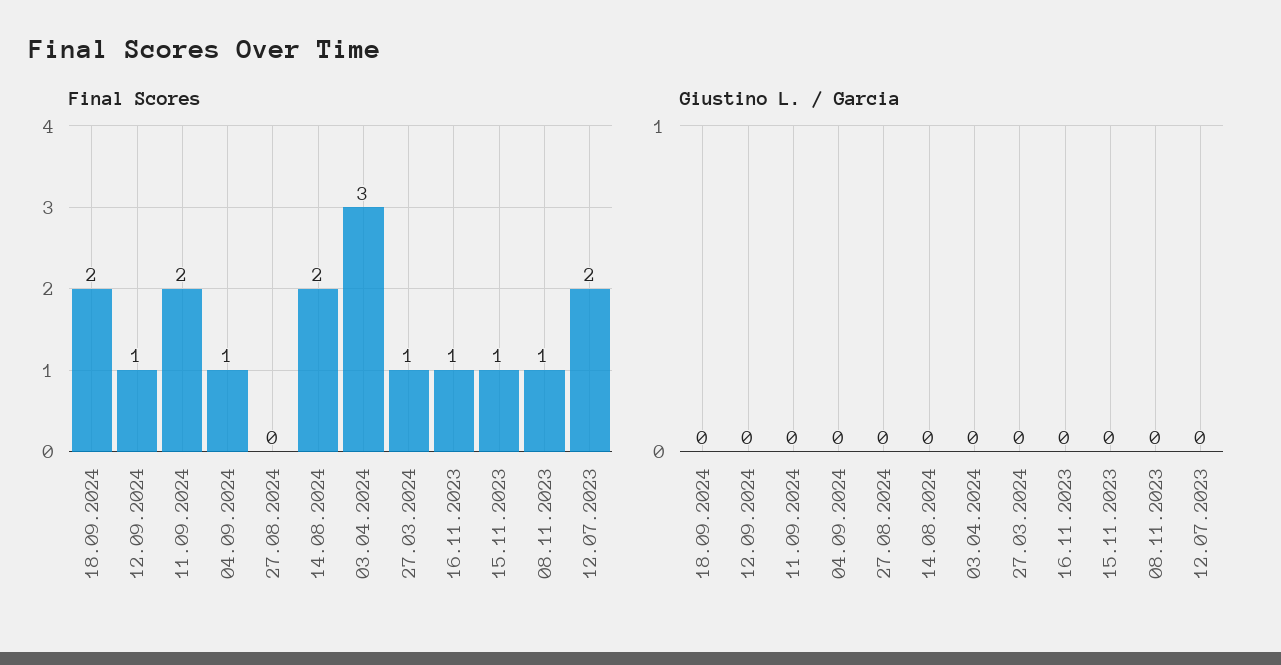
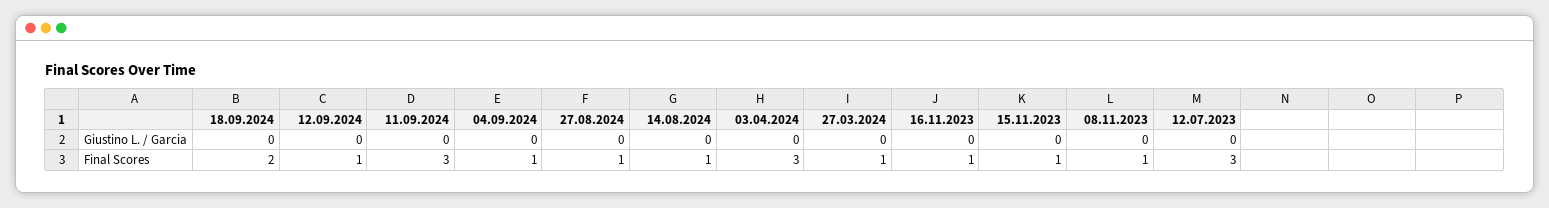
Final Scores, 11.09.2024: 2 -> 3
Final Scores, 27.08.2024: 0 -> 1
Final Scores, 14.08.2024: 2 -> 1
Final Scores, 12.07.2023: 2 -> 3

